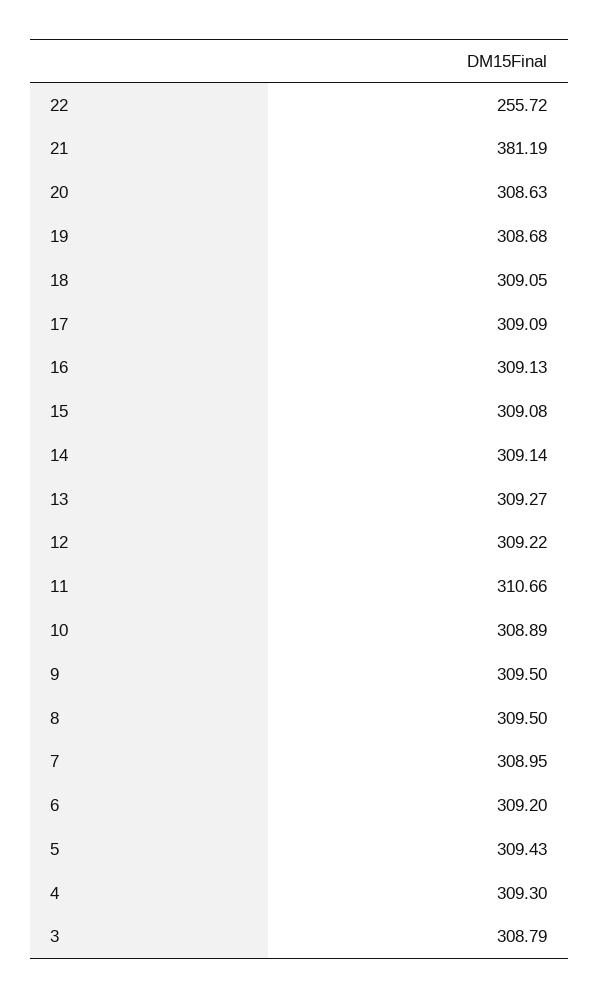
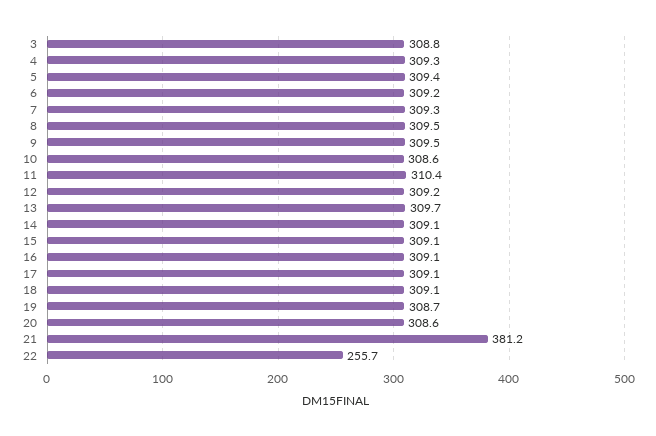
13: 309.27 -> 309.7
11: 310.66 -> 310.4
10: 308.89 -> 308.6
7: 308.95 -> 309.3

